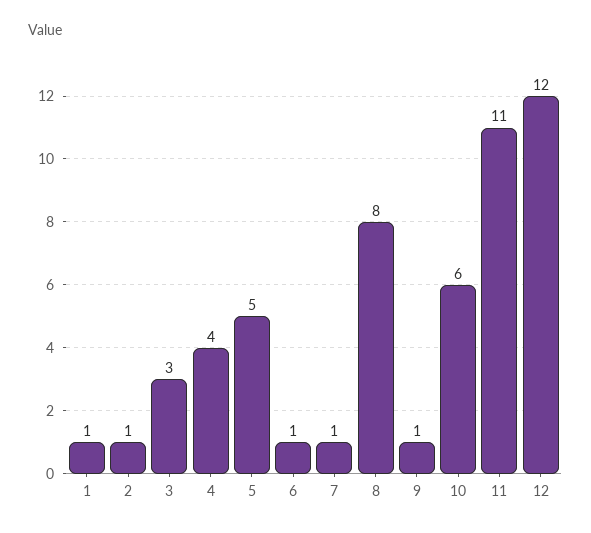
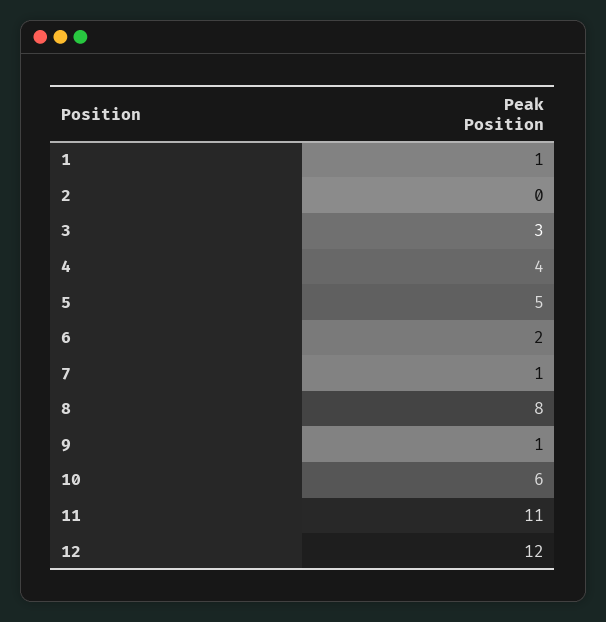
2: 1 -> 0
6: 1 -> 2

